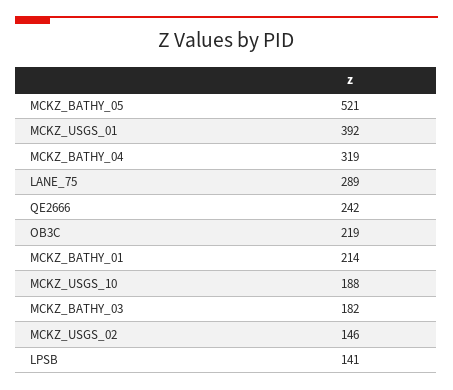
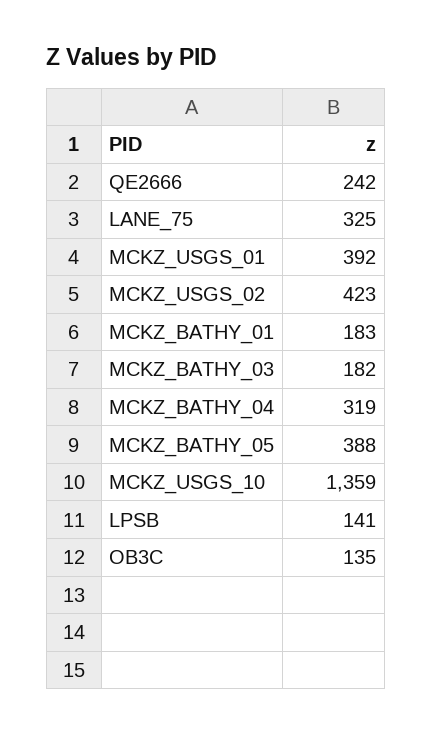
MCKZ_BATHY_05: 521 -> 388
LANE_75: 289 -> 325
OB3C: 219 -> 135
MCKZ_BATHY_01: 214 -> 183
MCKZ_USGS_10: 188 -> 1359
MCKZ_USGS_02: 146 -> 423

